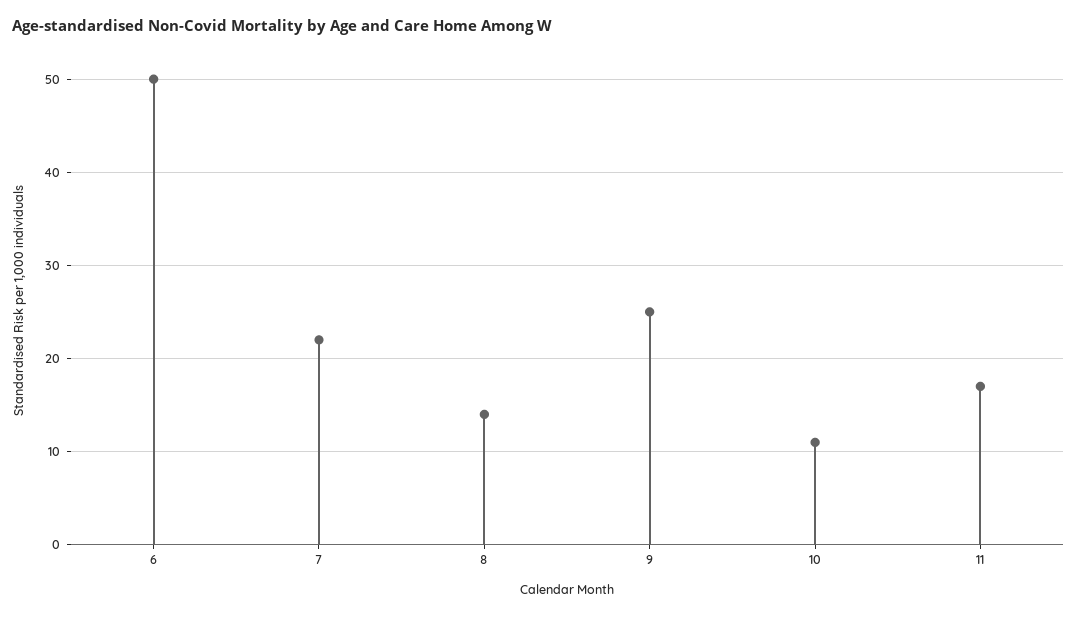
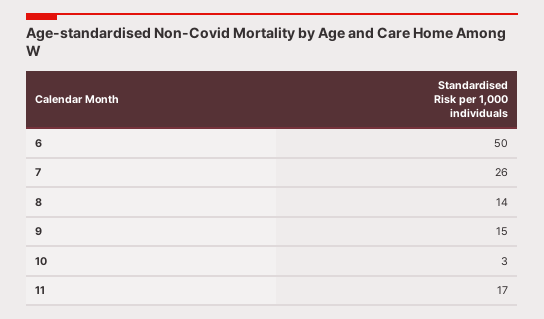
7: 22 -> 26
9: 25 -> 15
10: 11 -> 3

